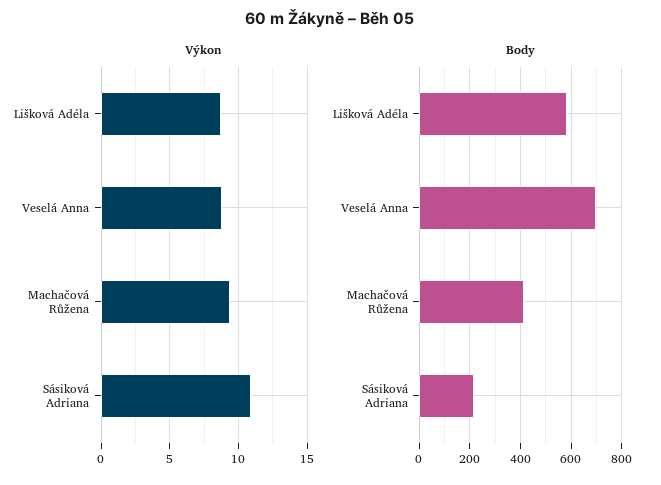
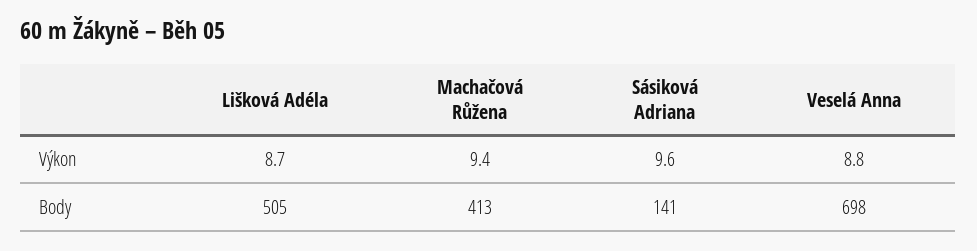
Výkon, Sásiková Adriana: 11 -> 9.6
Body, Lišková Adéla: 575 -> 505
Body, Sásiková Adriana: 225 -> 141

